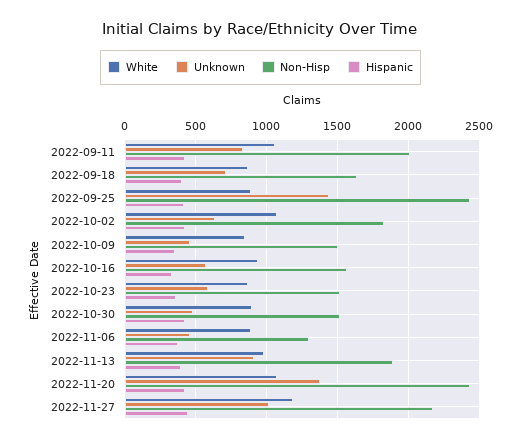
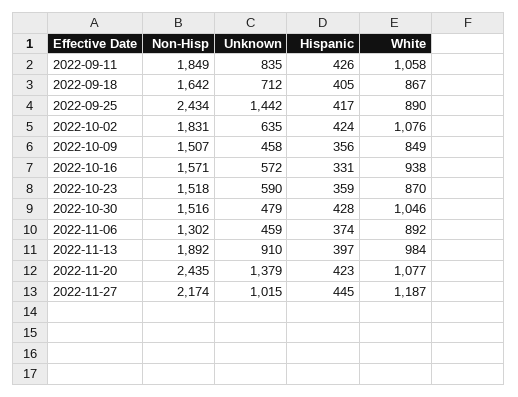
Non-Hisp, 2022-09-11: 2000 -> 1849
White, 2022-10-30: 900 -> 1046

